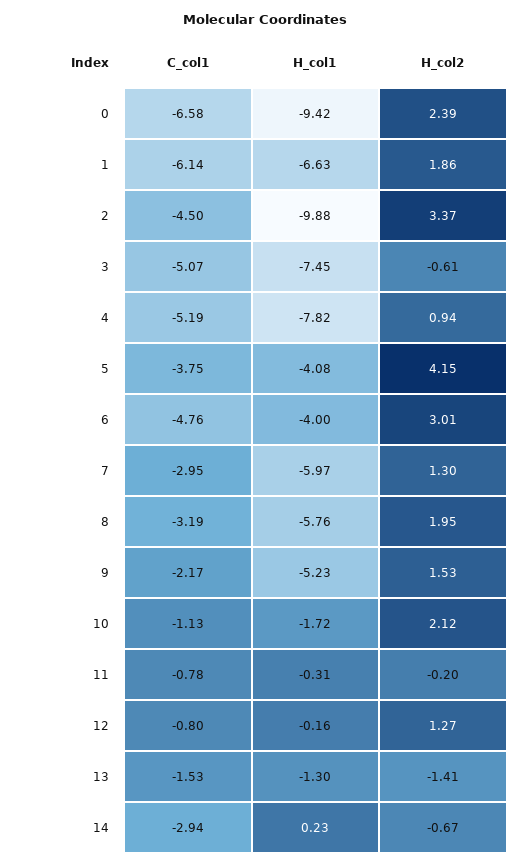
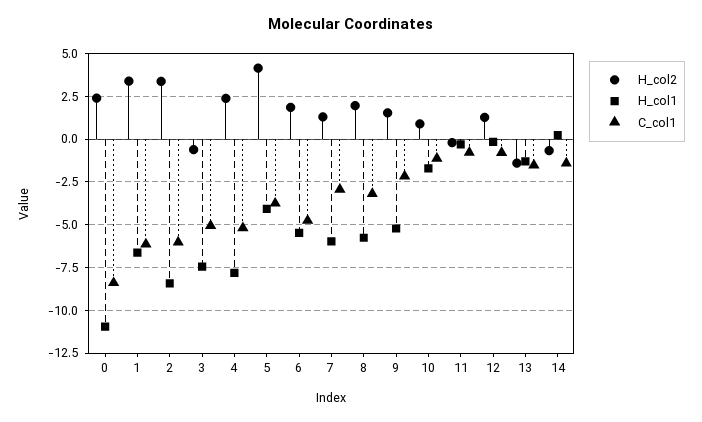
C_col1, 0: -6.58 -> -8.5
H_col1, 0: -9.42 -> -11
H_col2, 1: 1.86 -> 3.5
C_col1, 2: -4.5 -> -6
H_col1, 2: -9.88 -> -8.5
H_col2, 4: 0.94 -> 2.5
H_col1, 6: -4 -> -5.5
H_col2, 6: 3.01 -> 2
H_col2, 10: 2.12 -> 1
C_col1, 14: -2.94 -> -1.5

